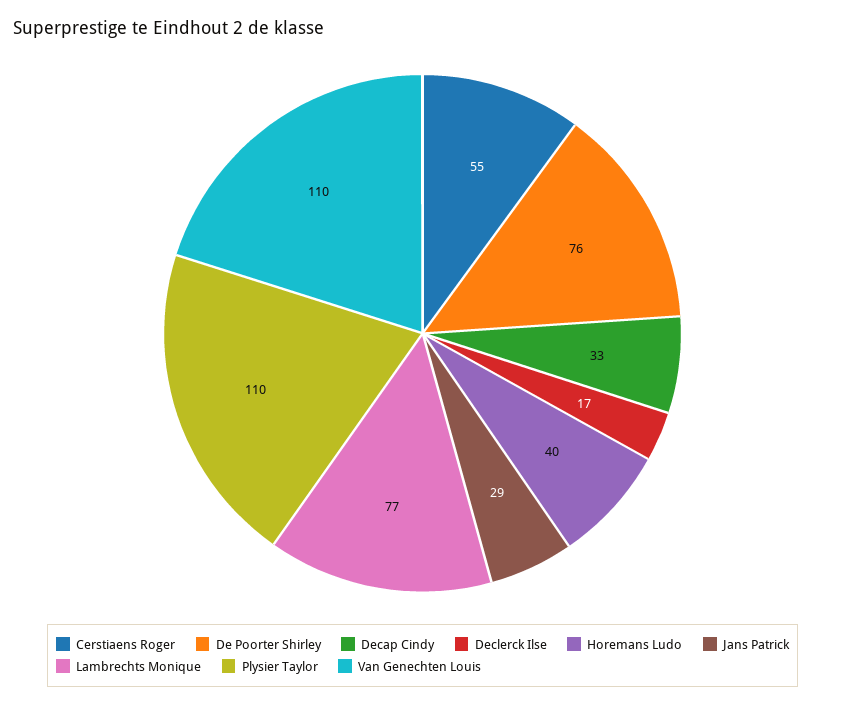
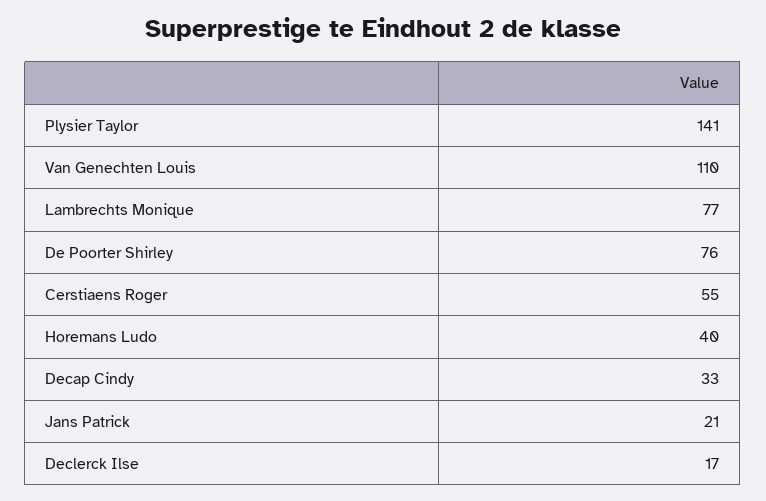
Jans Patrick: 29 -> 21
Plysier Taylor: 110 -> 141

